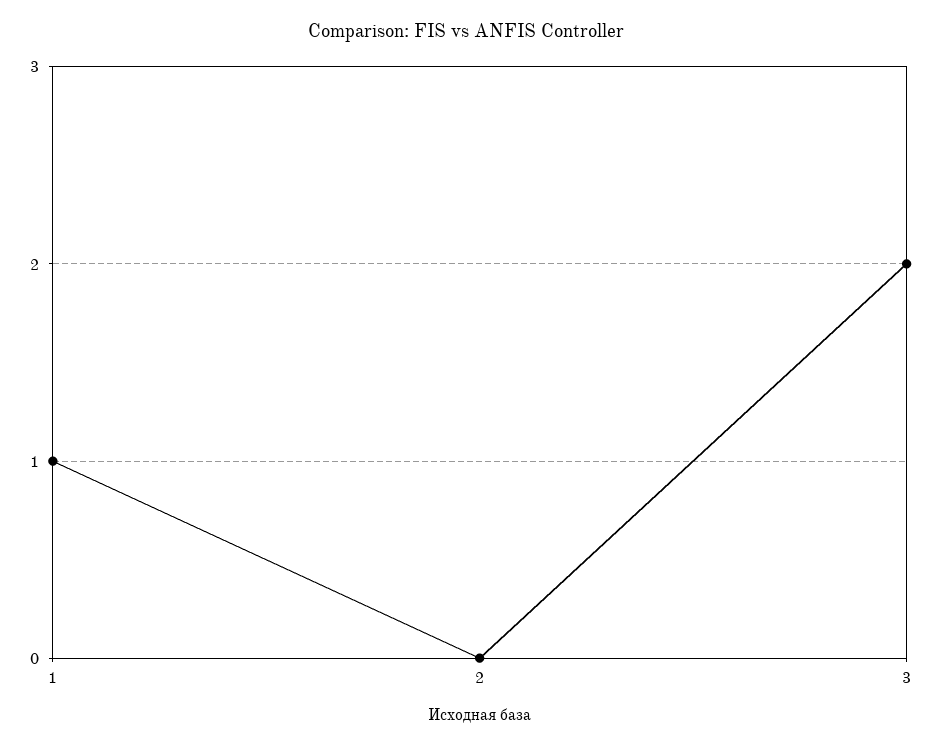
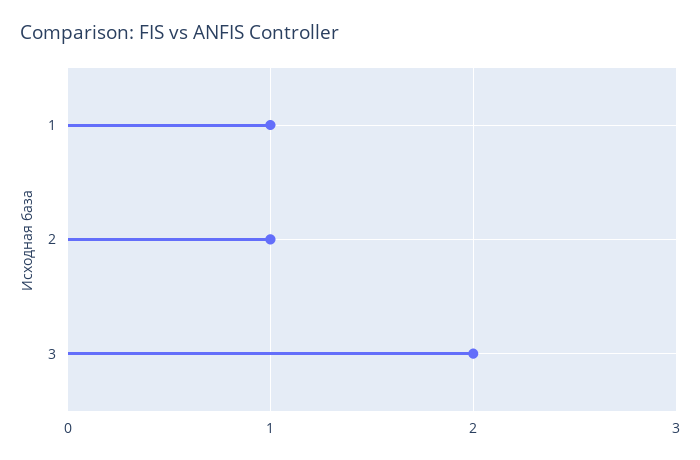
2: 0 -> 1

